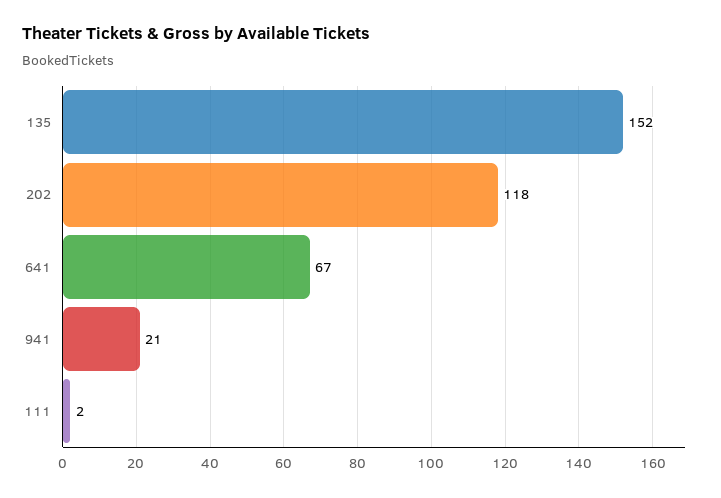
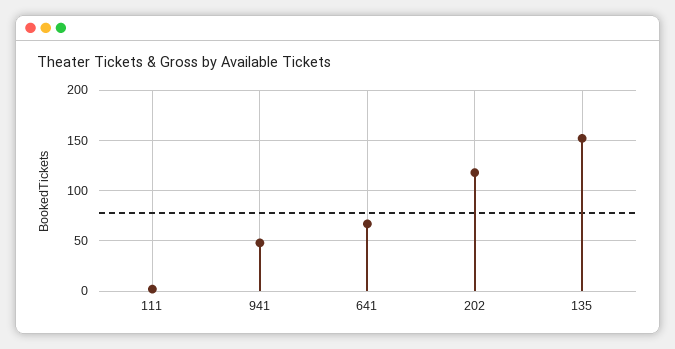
941: 21 -> 50

